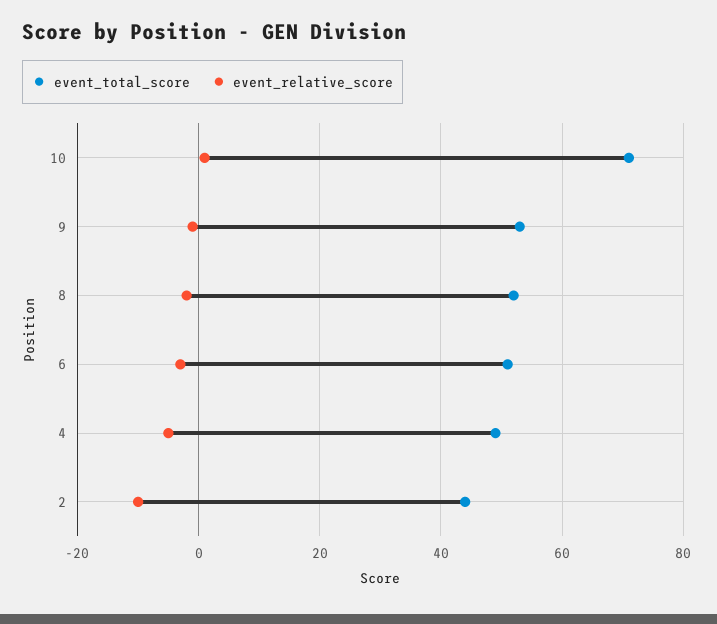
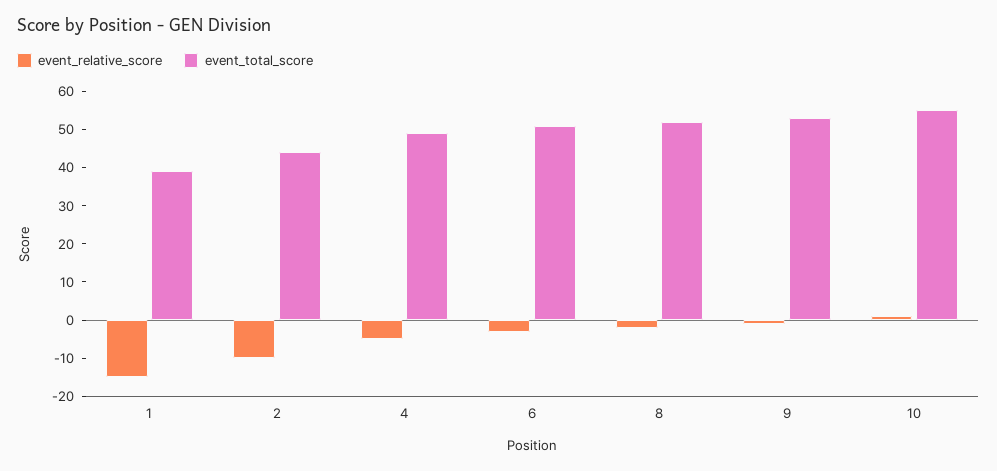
event_total_score, 10: 70 -> 55
event_relative_score, 1: none -> -15
event_total_score, 1: none -> 40

